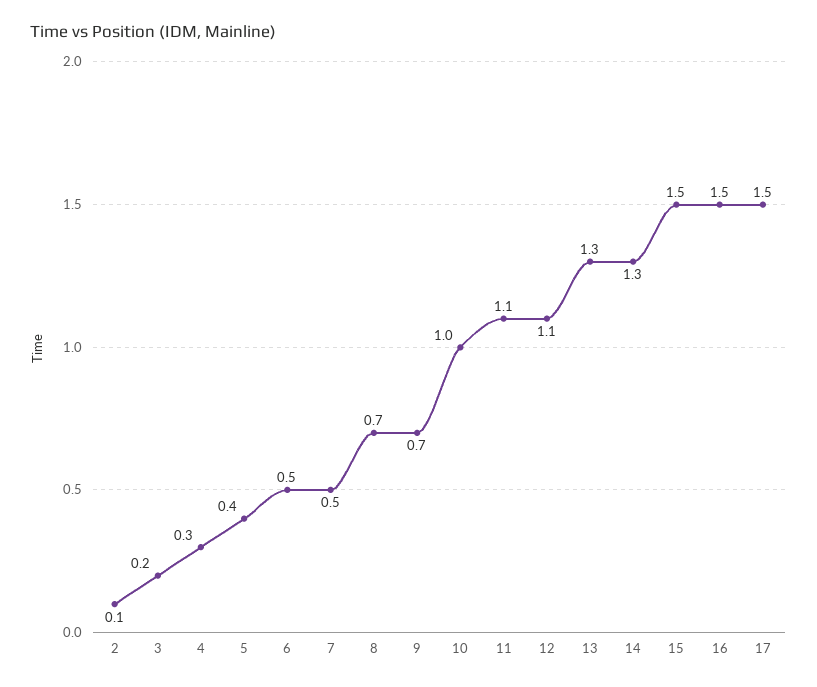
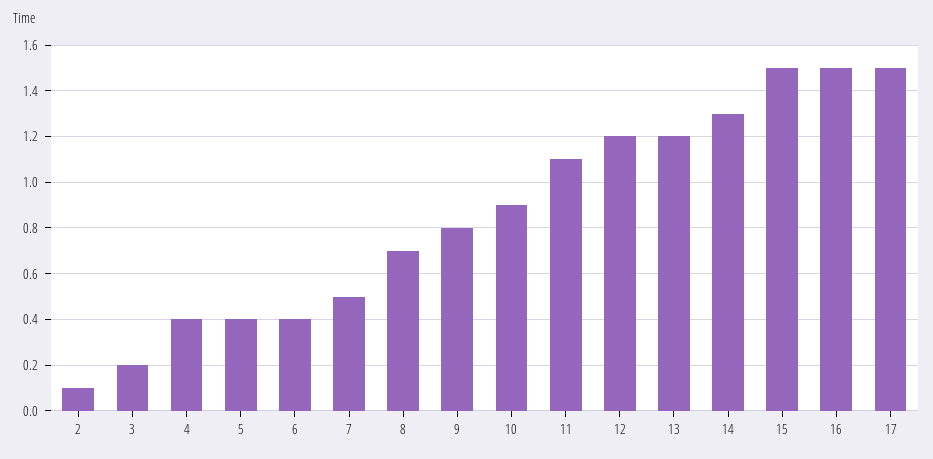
4: 0.3 -> 0.4
6: 0.5 -> 0.4
9: 0.7 -> 0.8
10: 1 -> 0.9
12: 1.1 -> 1.2
13: 1.3 -> 1.2

